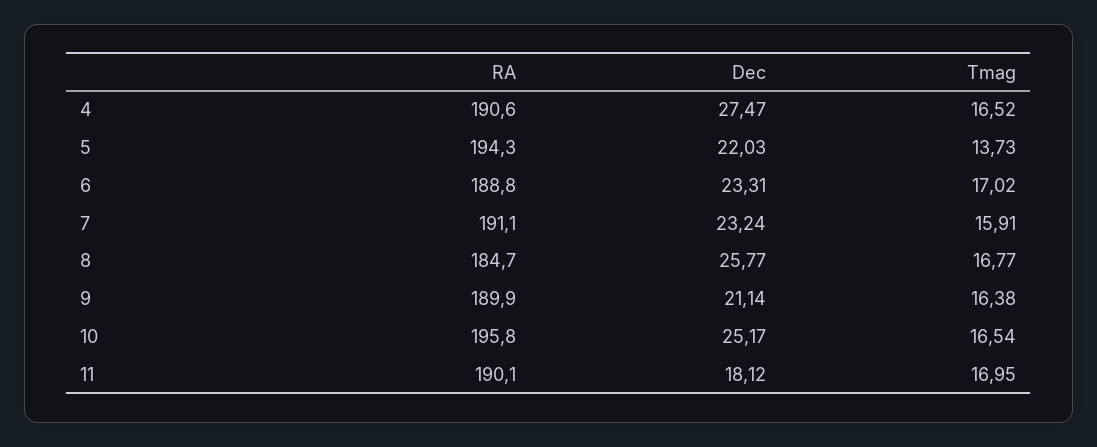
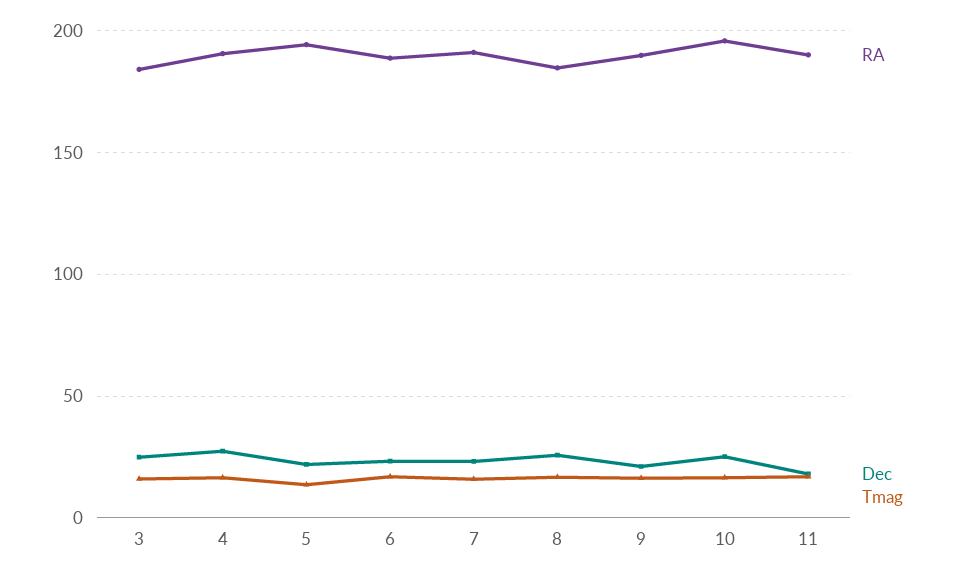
RA, 3: none -> 185
Dec, 3: none -> 25
Tmag, 3: none -> 15

